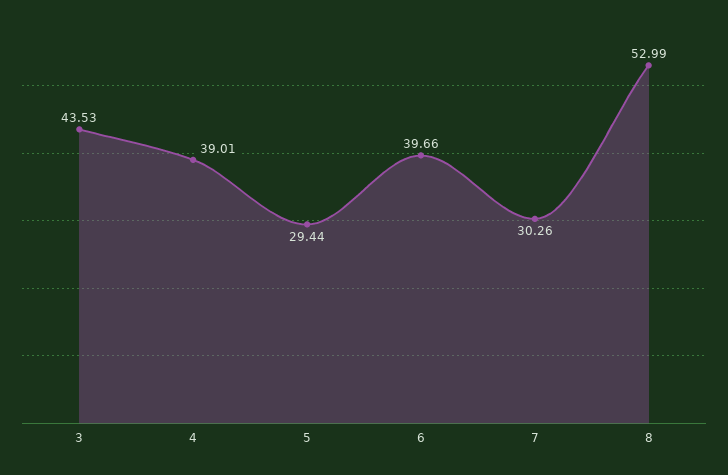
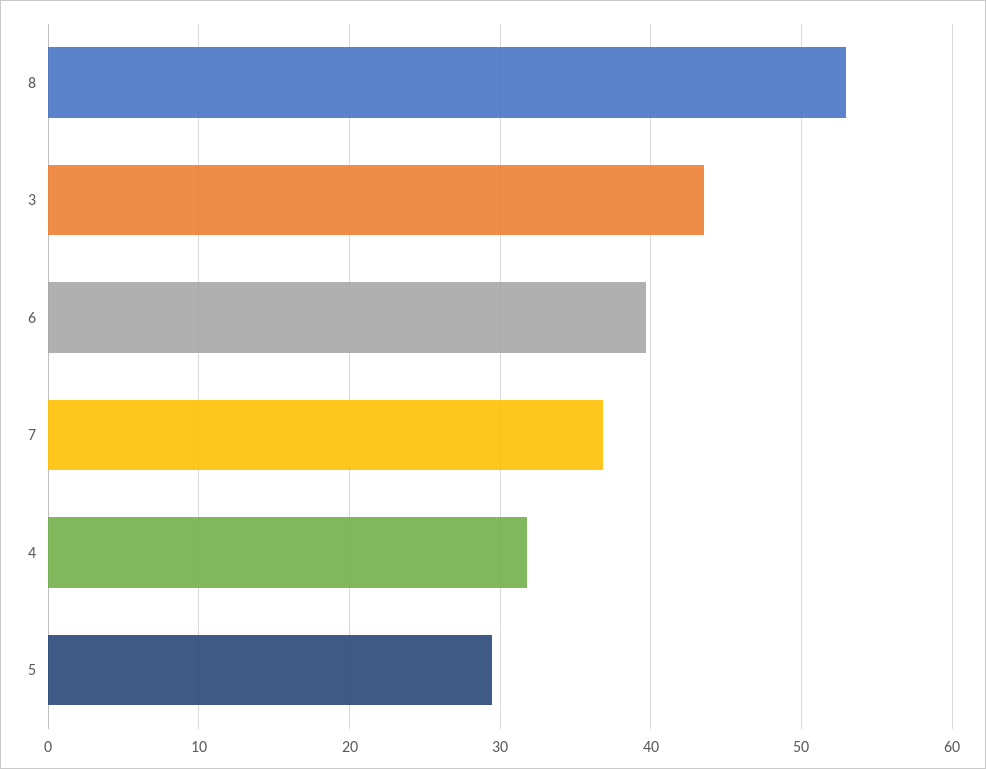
4: 39.01 -> 32
7: 30.26 -> 37

